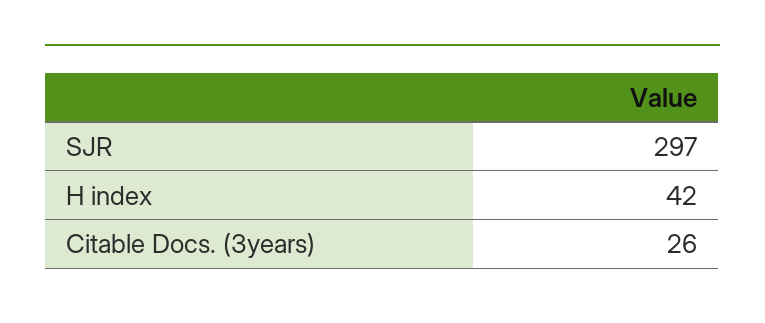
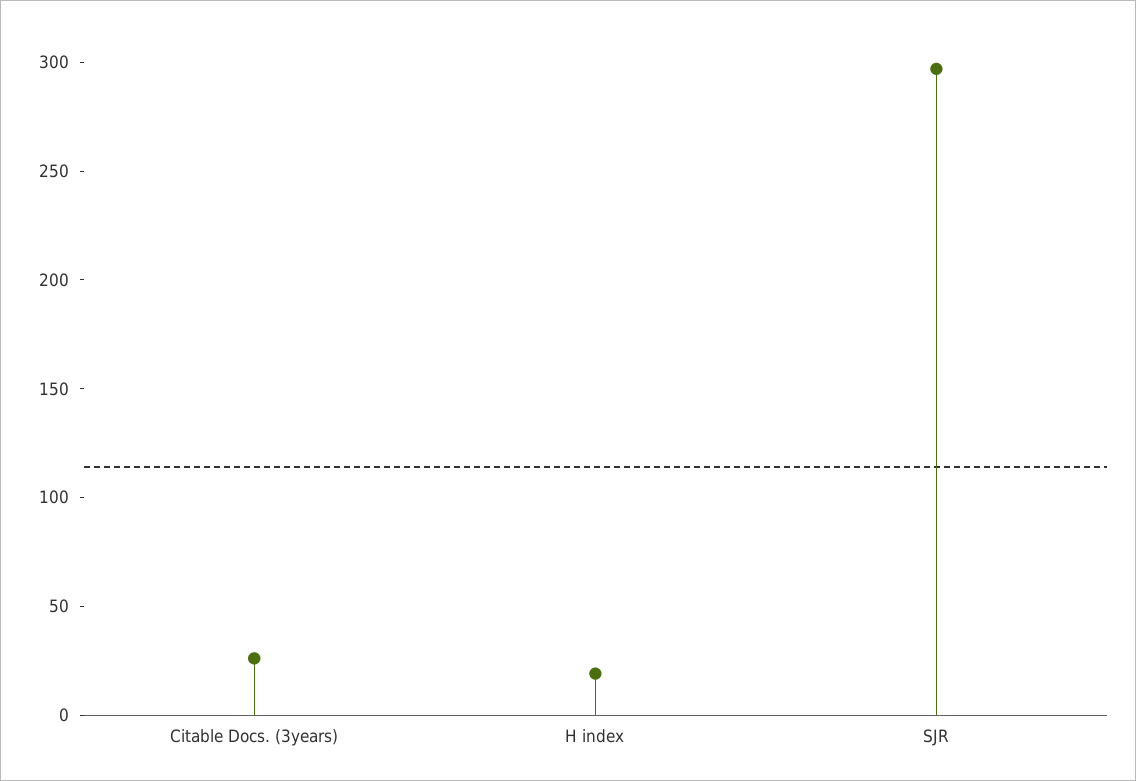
H index: 42 -> 20

